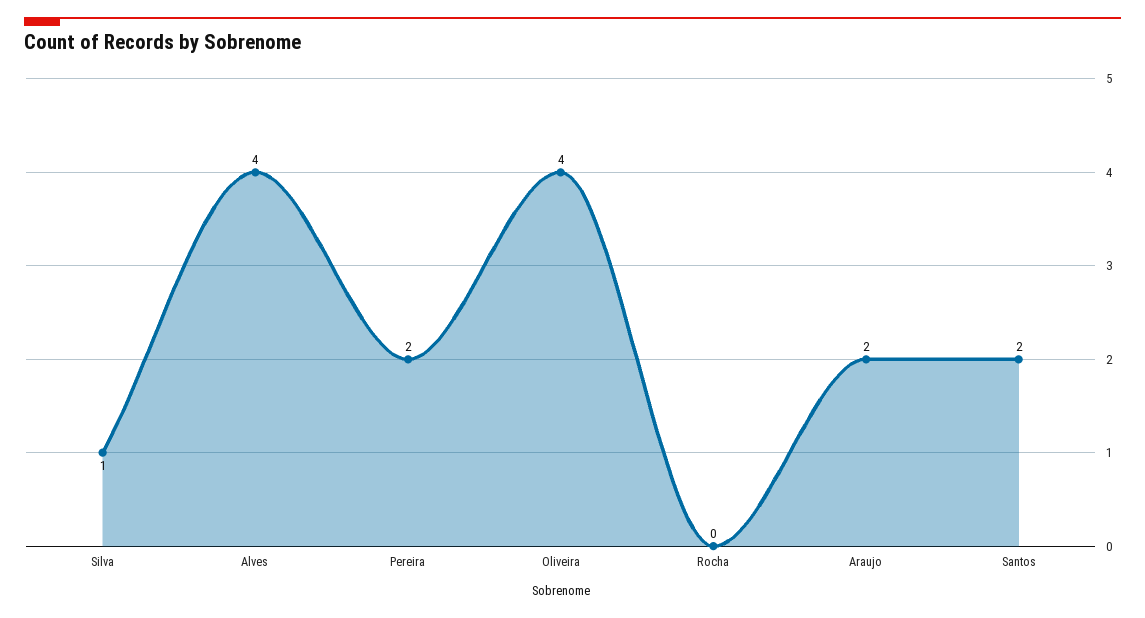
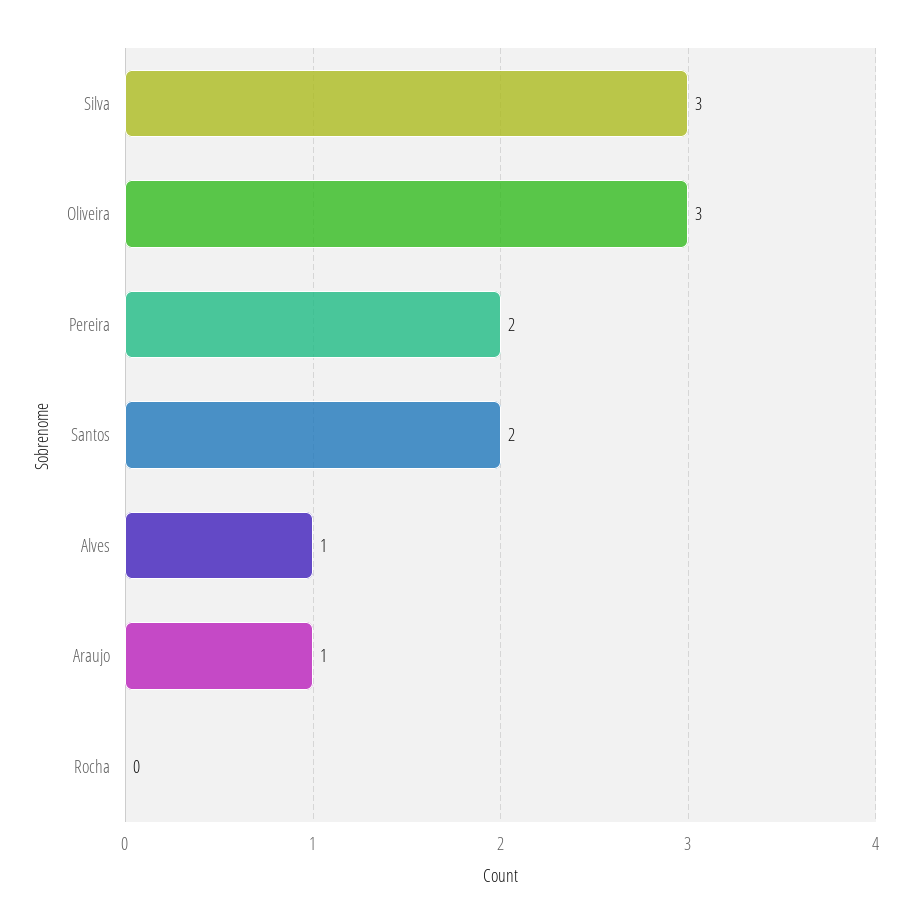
Silva: 1 -> 3
Alves: 4 -> 1
Oliveira: 4 -> 3
Araujo: 2 -> 1

